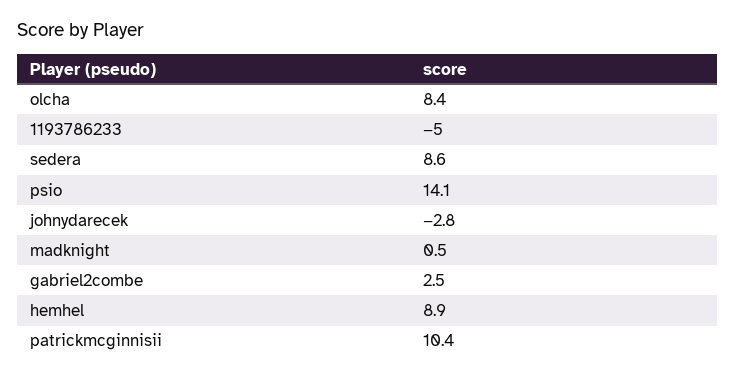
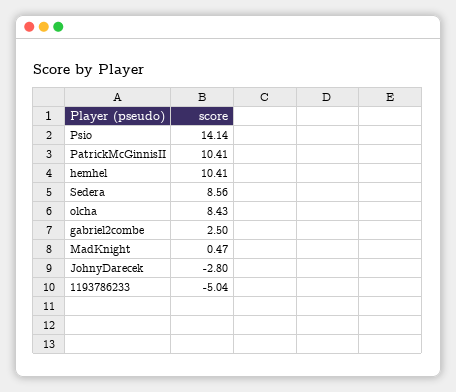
hemhel: 8.9 -> 10.41

